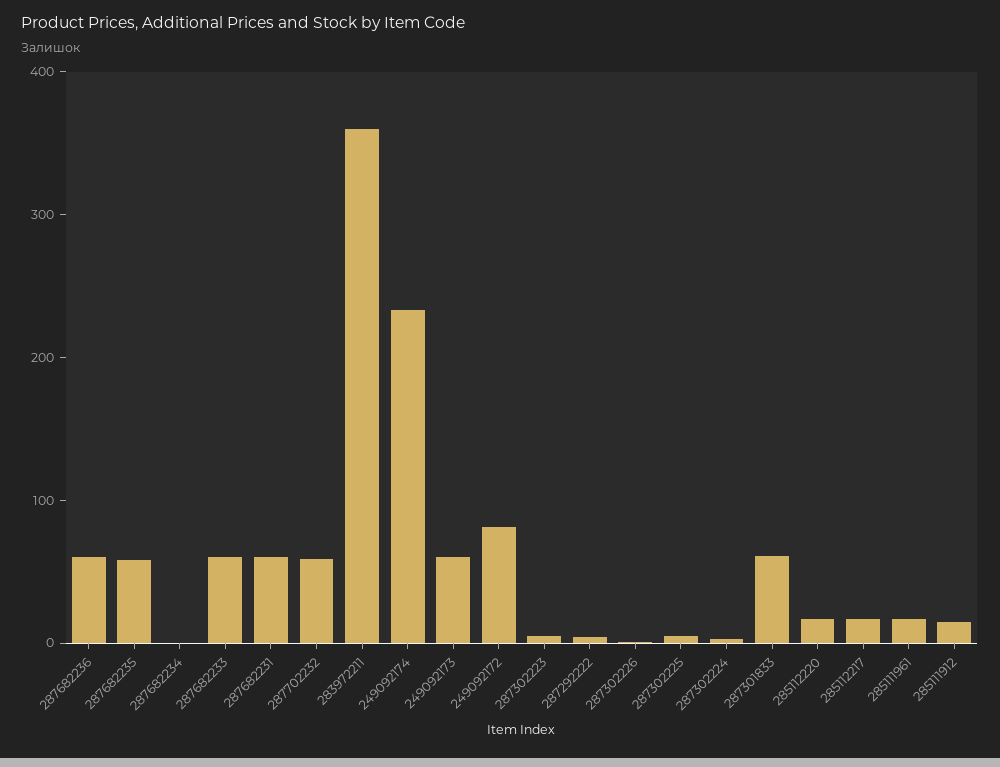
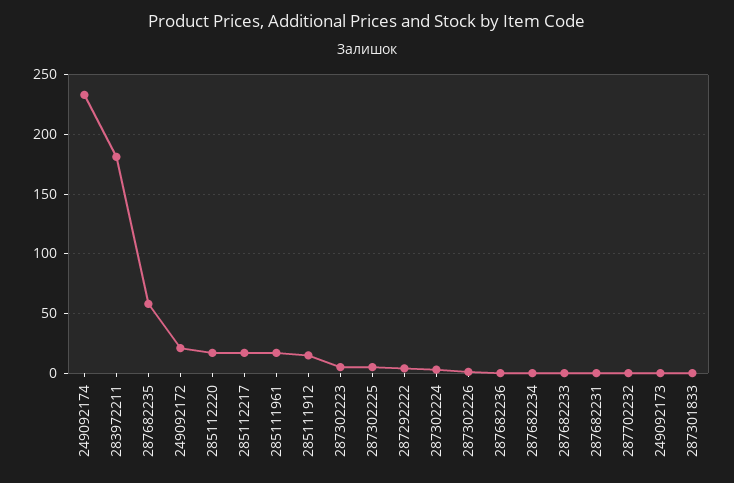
287682236: 60 -> 0
287682233: 60 -> 0
287682231: 60 -> 0
287702232: 60 -> 0
283972211: 360 -> 180
249092173: 60 -> 0
249092172: 80 -> 20
287301833: 60 -> 0

